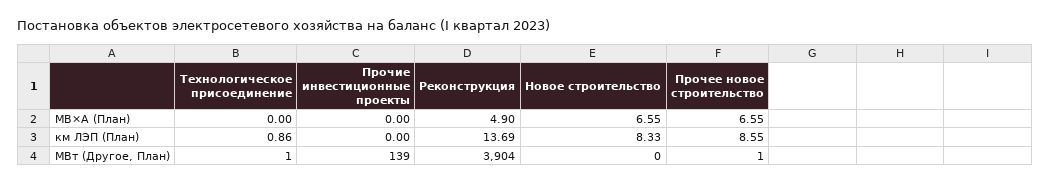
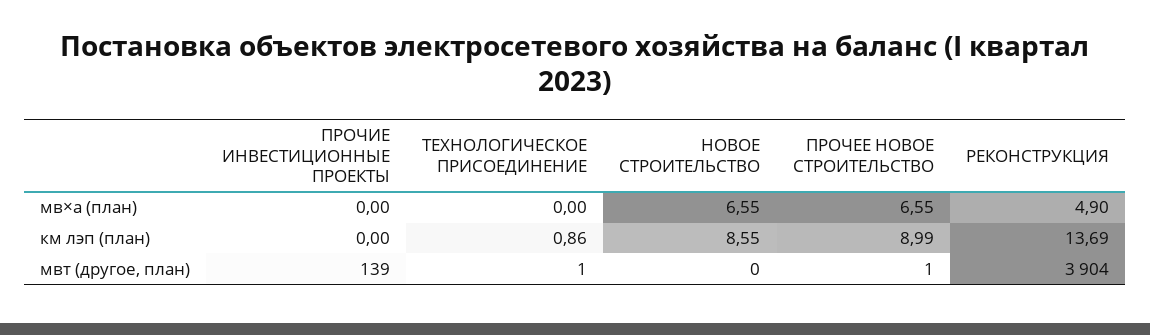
Новое строительство, км ЛЭП (План): 8.33 -> 8.55
Прочее новое строительство, км ЛЭП (План): 8.55 -> 8.99

